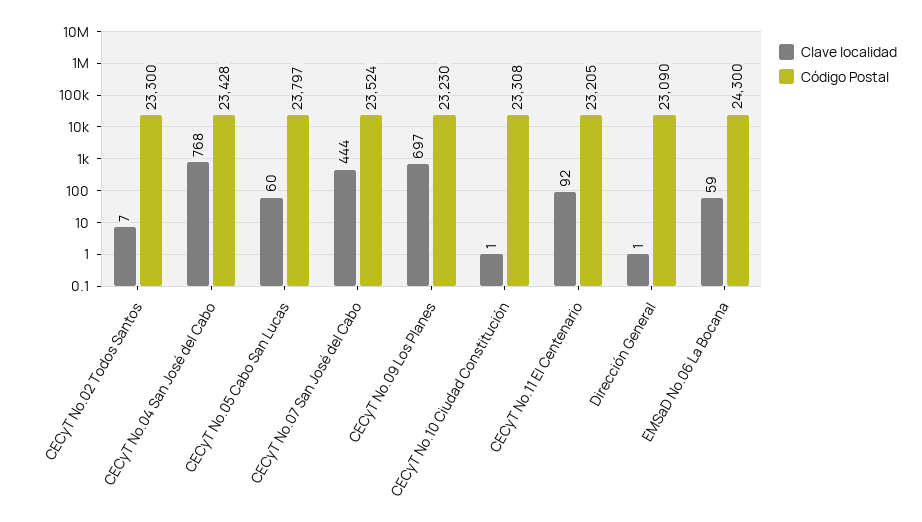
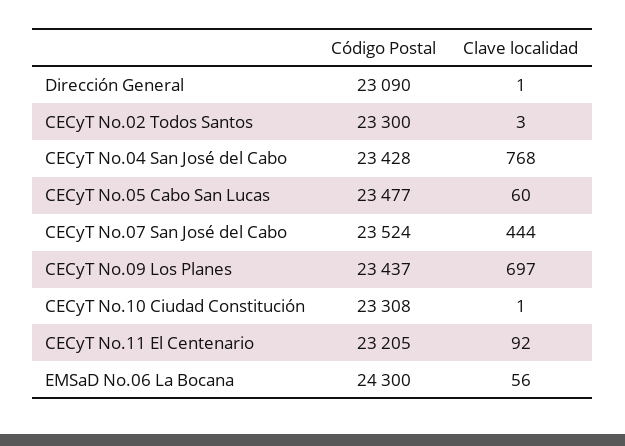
Clave localidad, CECyT No.02 Todos Santos: 7 -> 3
Código Postal, CECyT No.05 Cabo San Lucas: 23797 -> 23477
Código Postal, CECyT No.09 Los Planes: 23230 -> 23437
Clave localidad, EMSaD No.06 La Bocana: 59 -> 56

